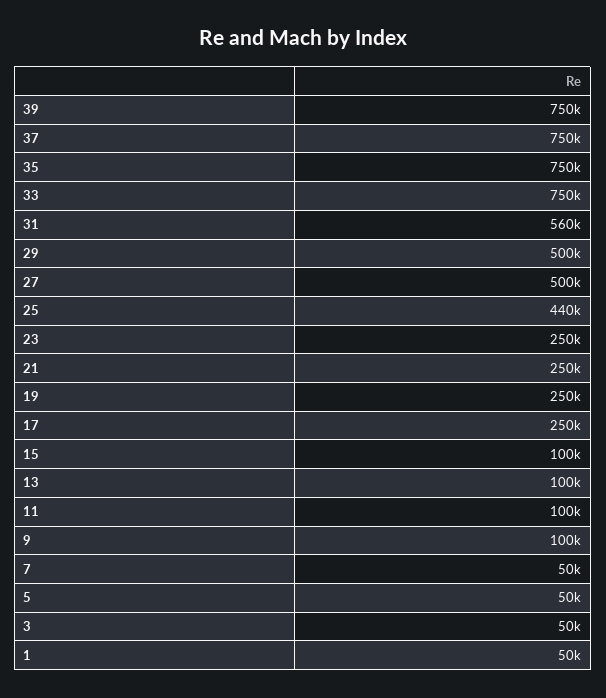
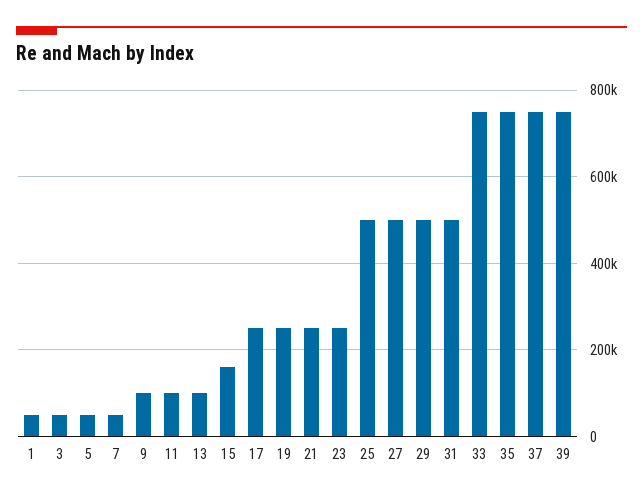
31: 560000 -> 500000
25: 440000 -> 500000
15: 100000 -> 160000

